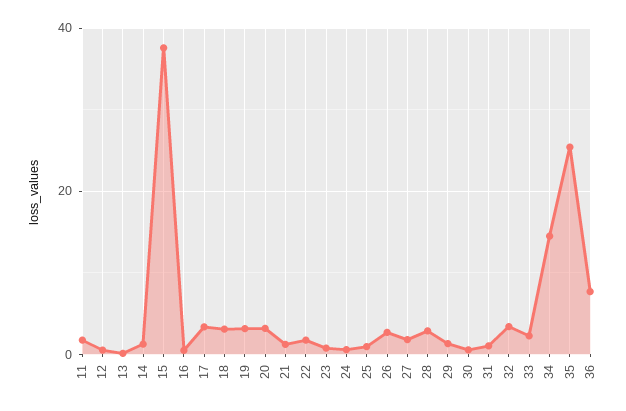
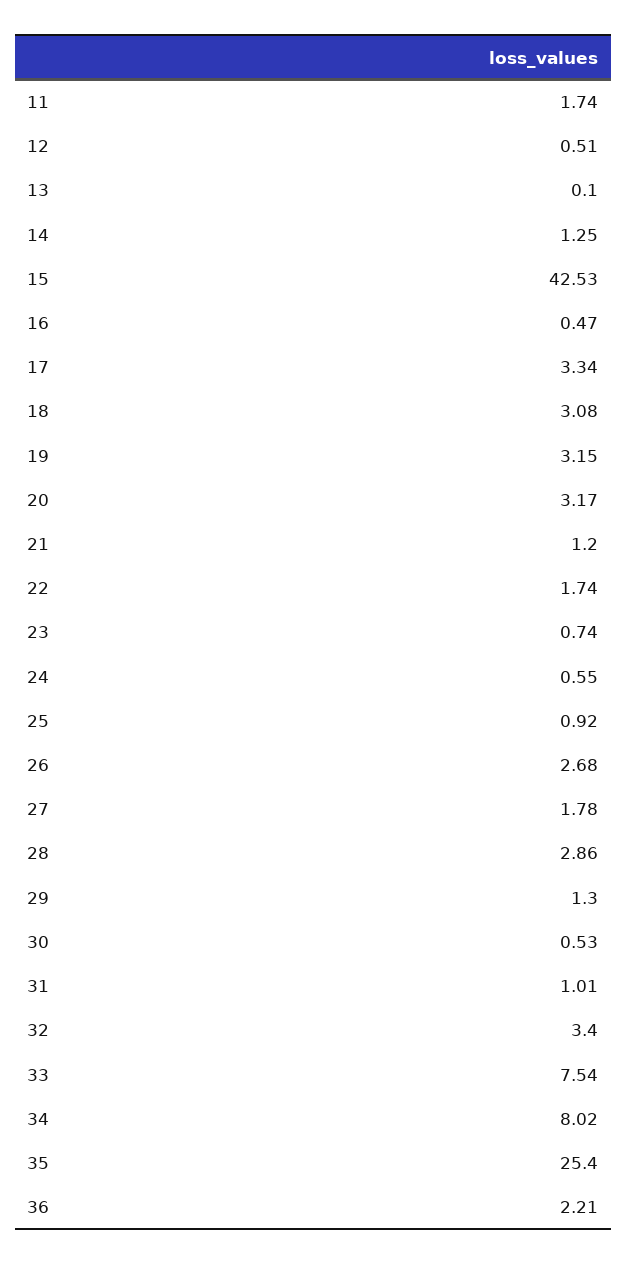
15: 38 -> 42.53
33: 2 -> 7.54
34: 14 -> 8.02
36: 8 -> 2.21

